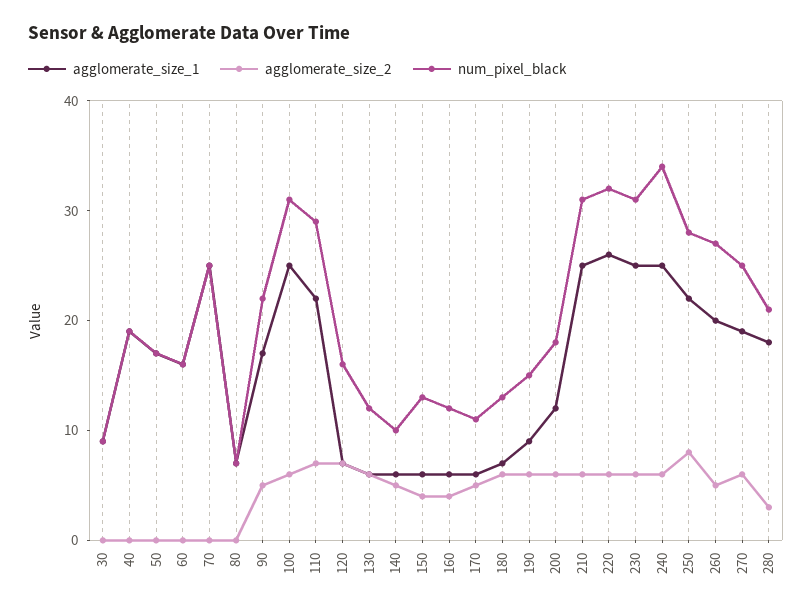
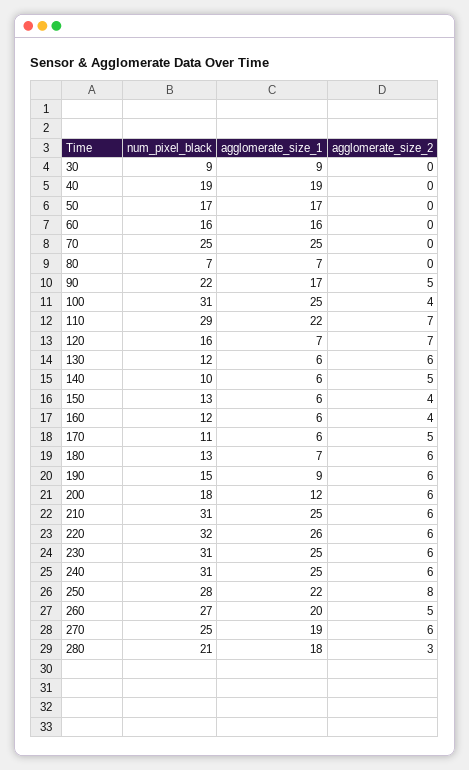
agglomerate_size_2, 100: 6 -> 4
num_pixel_black, 240: 34 -> 31

